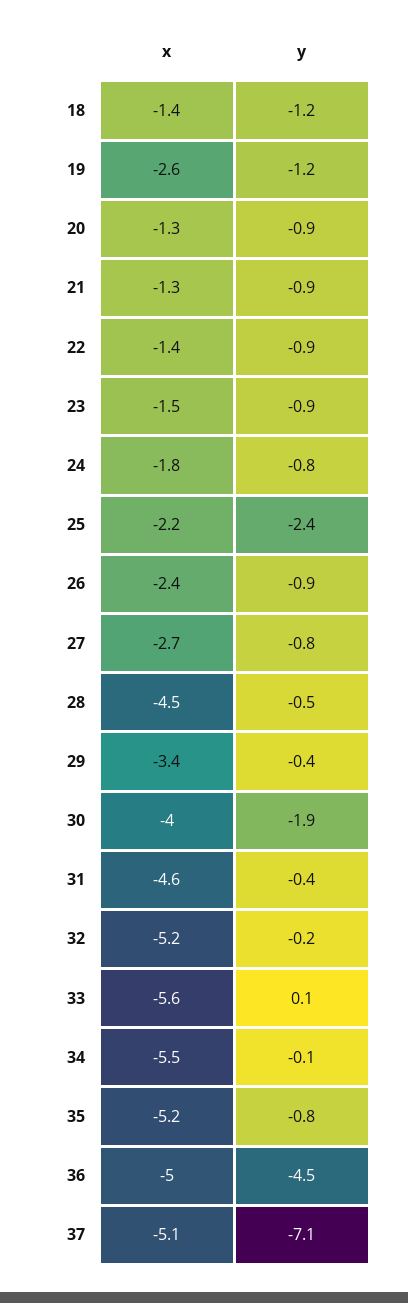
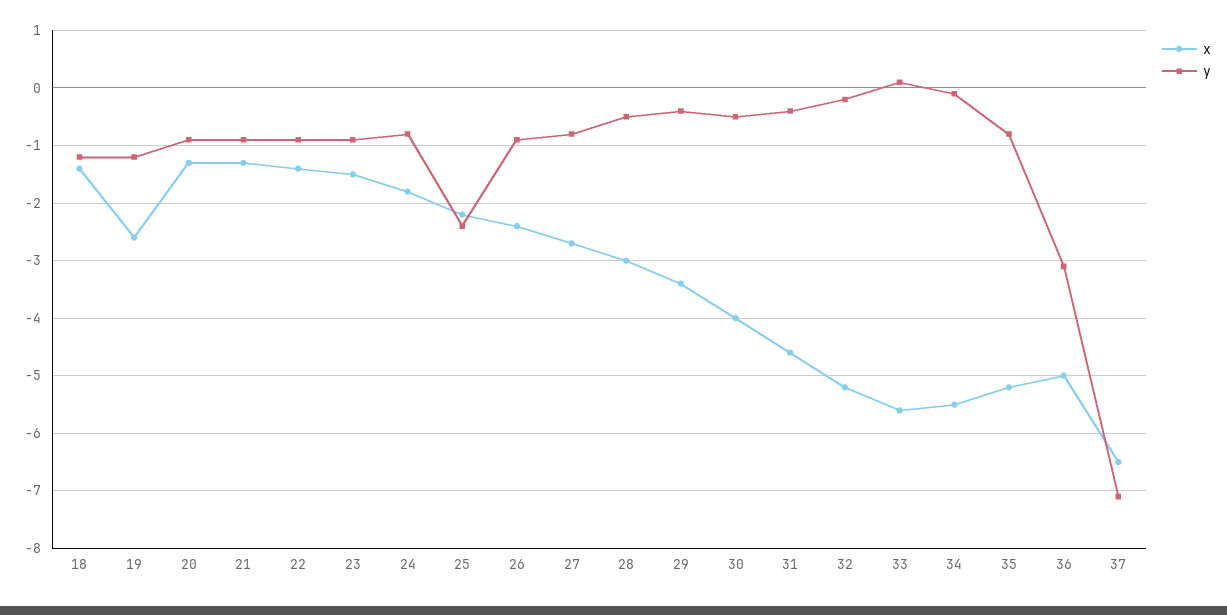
x, 28: -4.5 -> -3
y, 30: -1.9 -> -0.5
y, 36: -4.5 -> -3
x, 37: -5.1 -> -6.5

